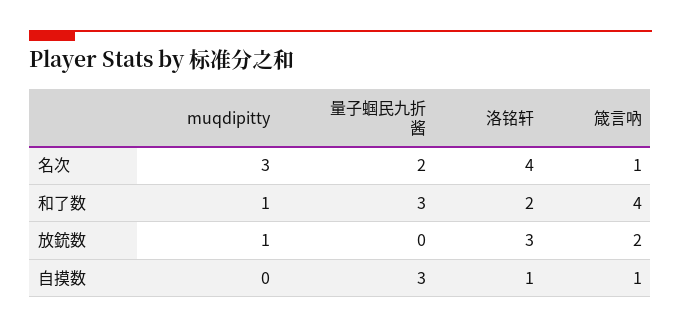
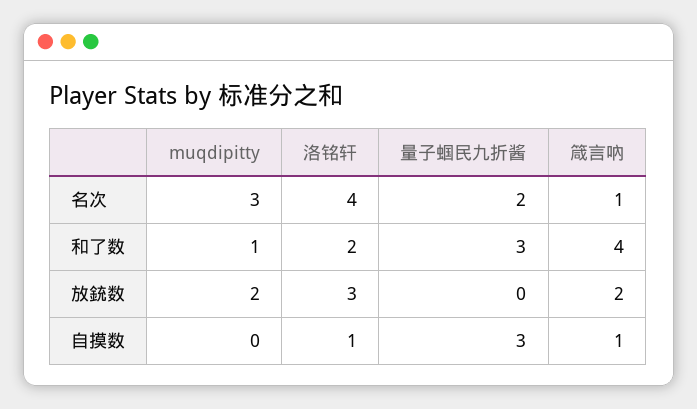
muqdipitty, 放銃数: 1 -> 2

